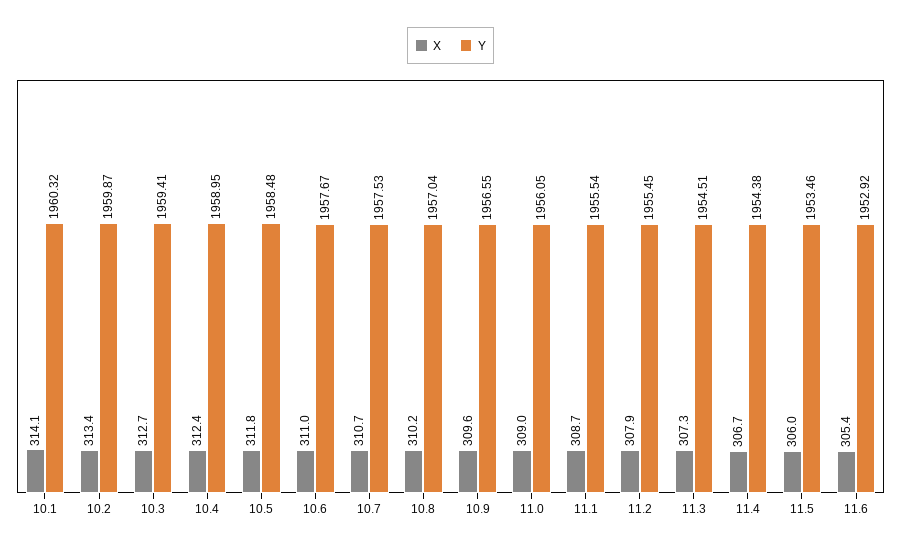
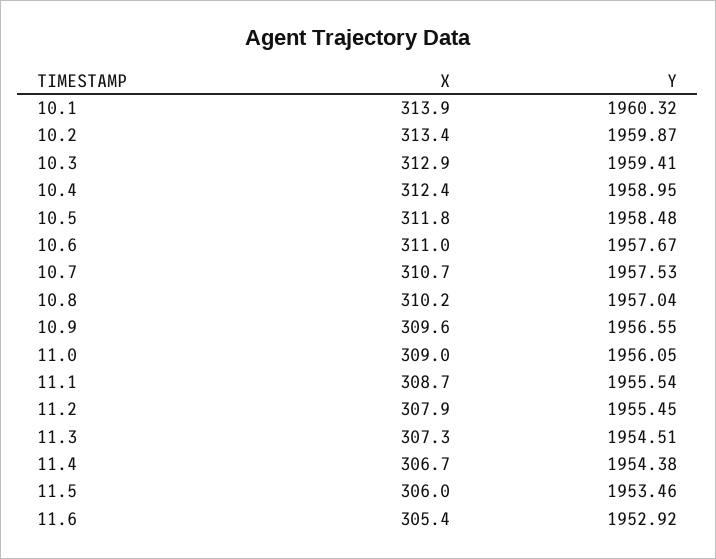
X, 10.1: 314.1 -> 313.9
X, 10.3: 312.7 -> 312.9

